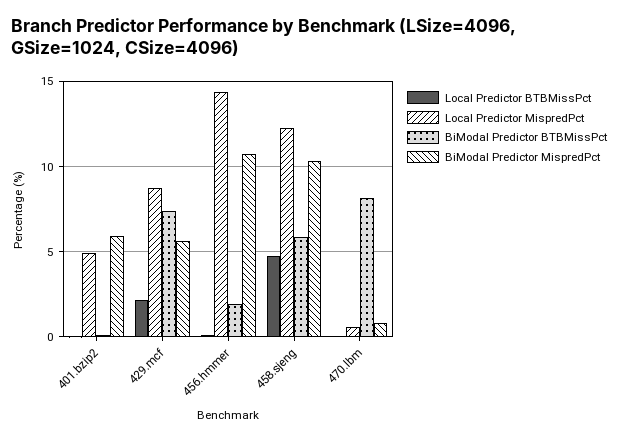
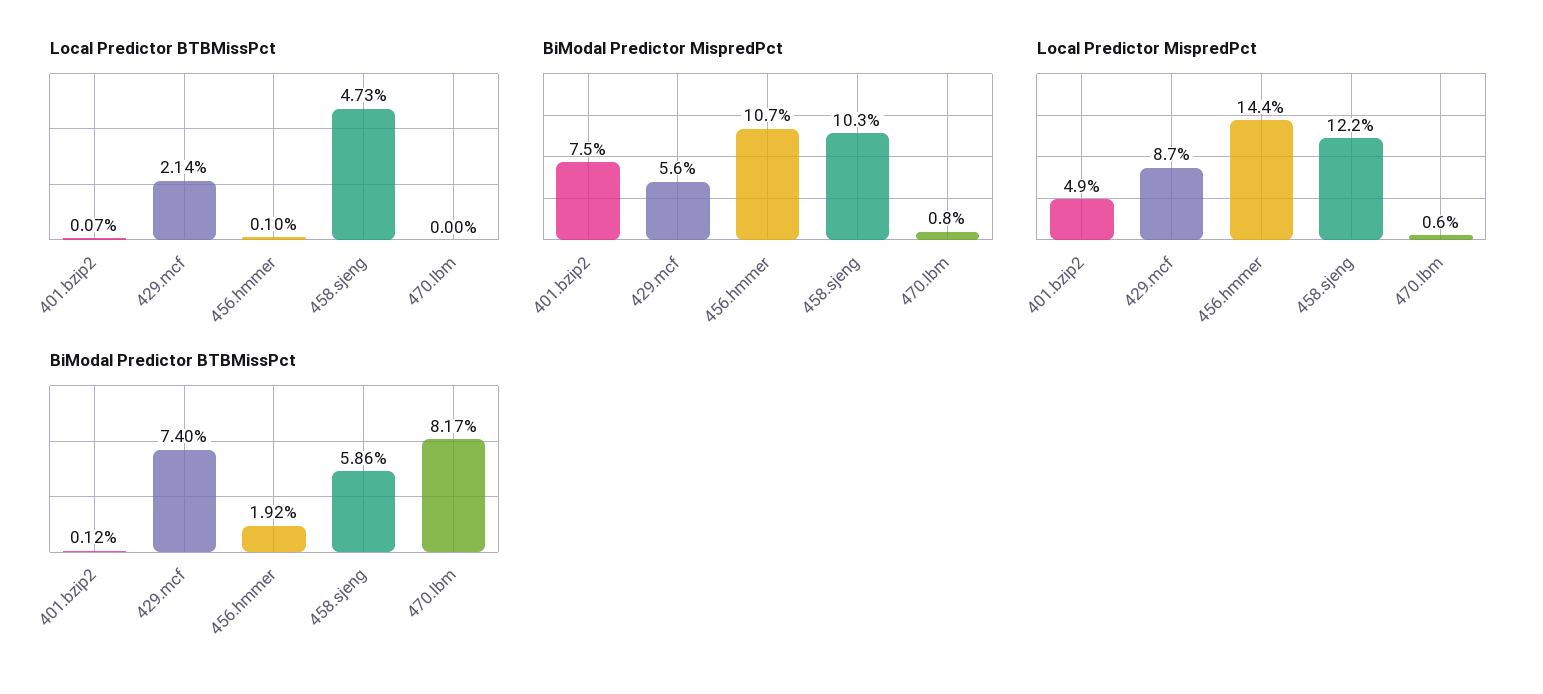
BiModal Predictor MispredPct, 401.bzip2: 6 -> 7.5

